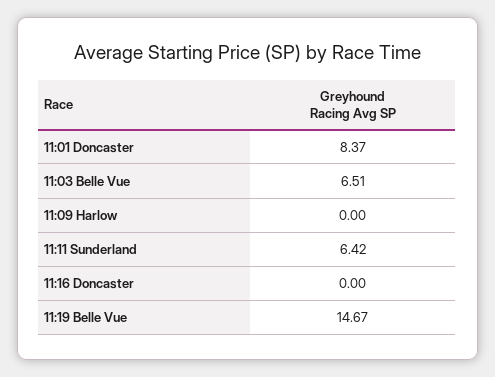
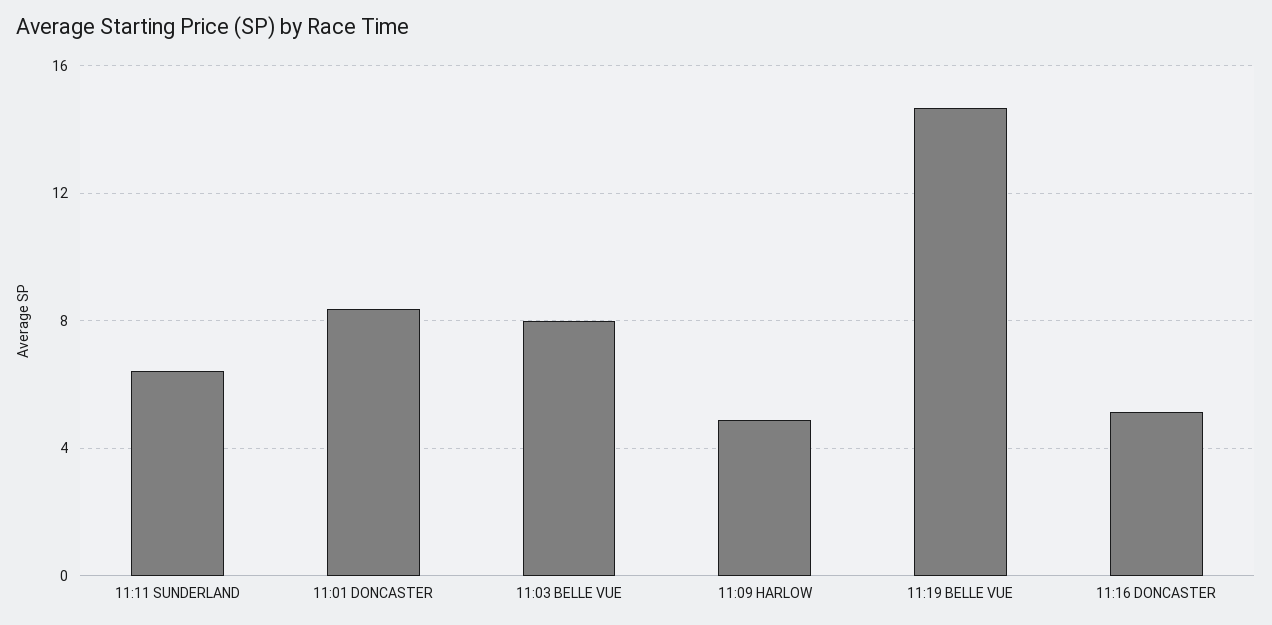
11:03 Belle Vue: 6.51 -> 8
11:09 Harlow: 0 -> 5
11:16 Doncaster: 0 -> 5

